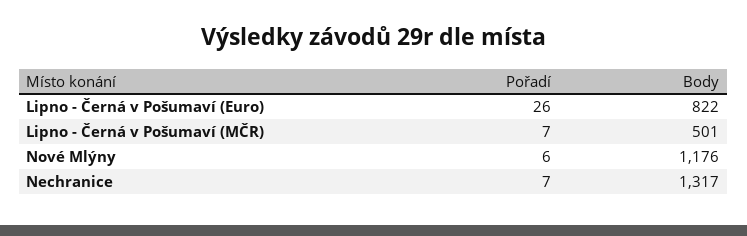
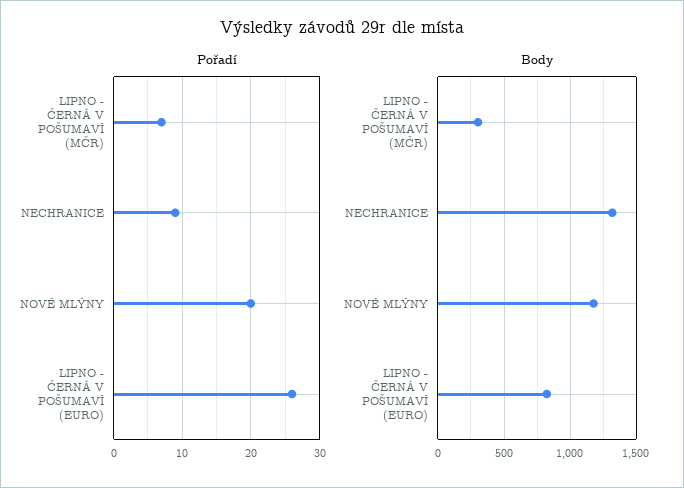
Body, Lipno - Černá v Pošumaví (MČR): 501 -> 300
Pořadí, Nové Mlýny: 6 -> 20
Pořadí, Nechranice: 7 -> 9

